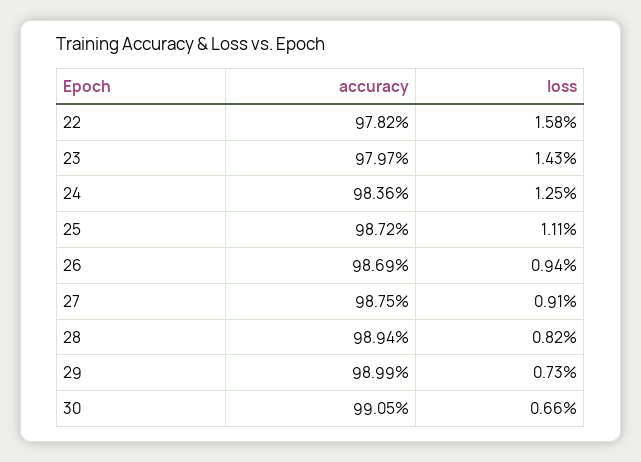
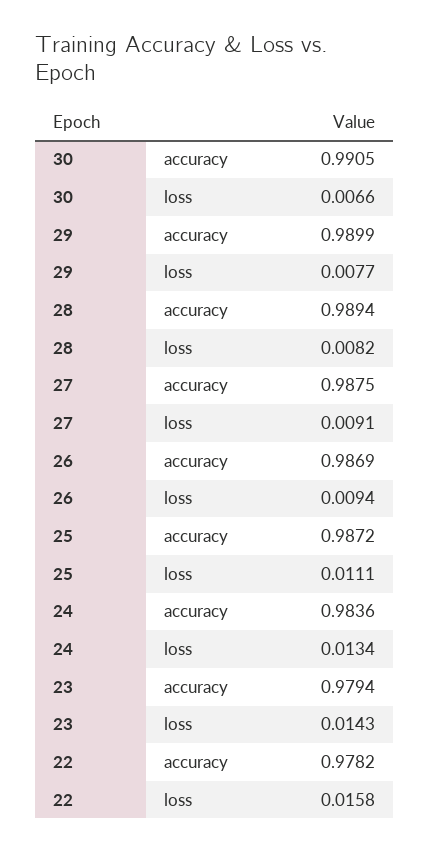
accuracy, 23: 0.9797 -> 0.9794
loss, 24: 0.0125 -> 0.0134
loss, 29: 0.0073 -> 0.0077

